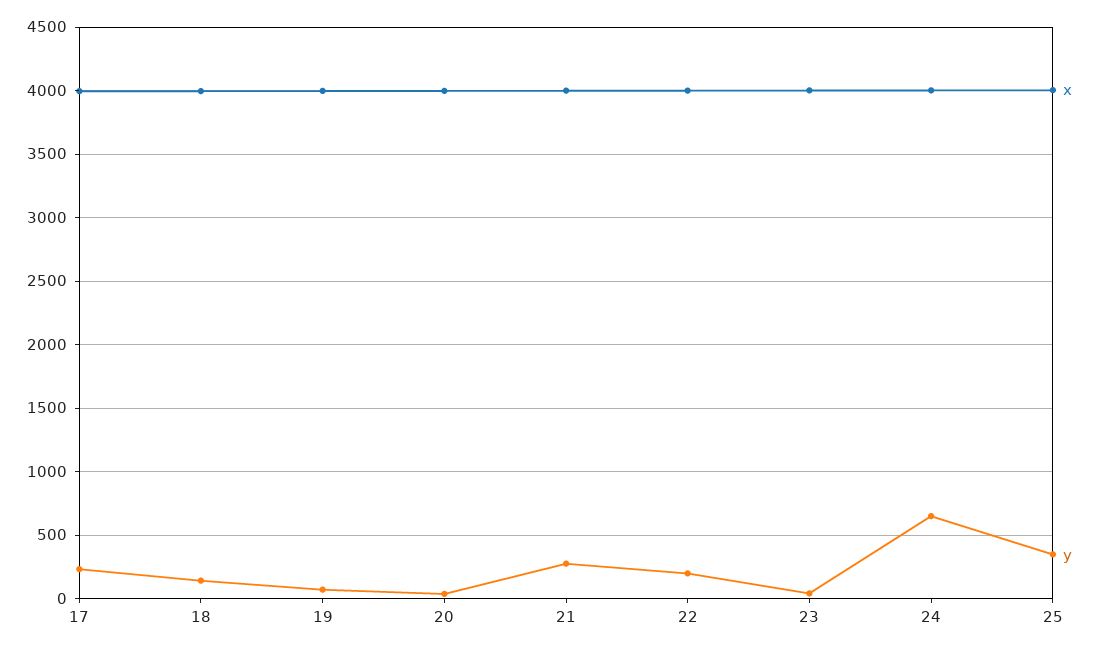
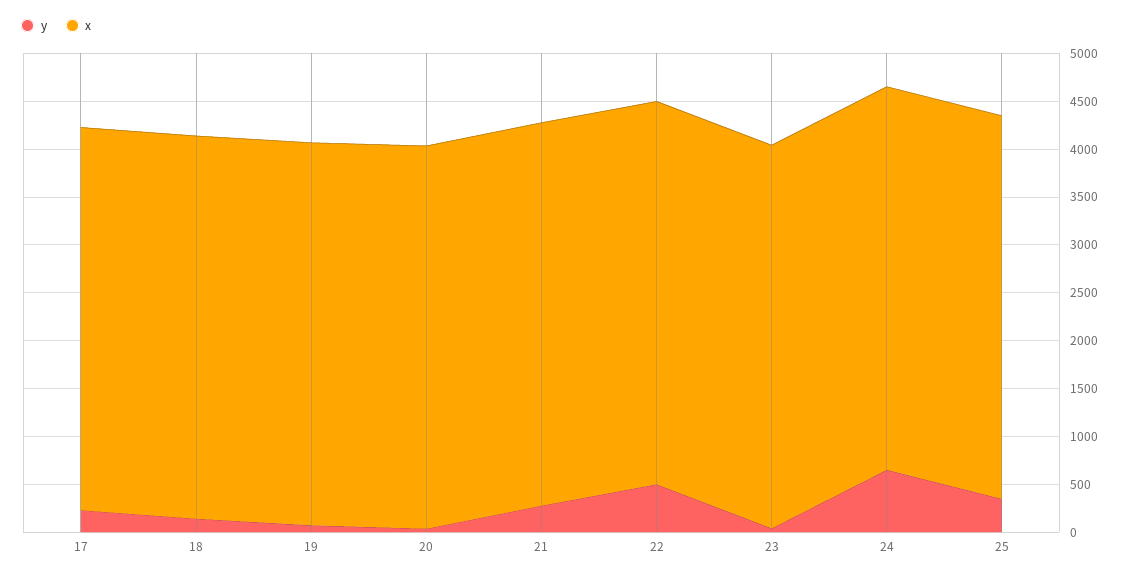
y, 22: 200 -> 500

